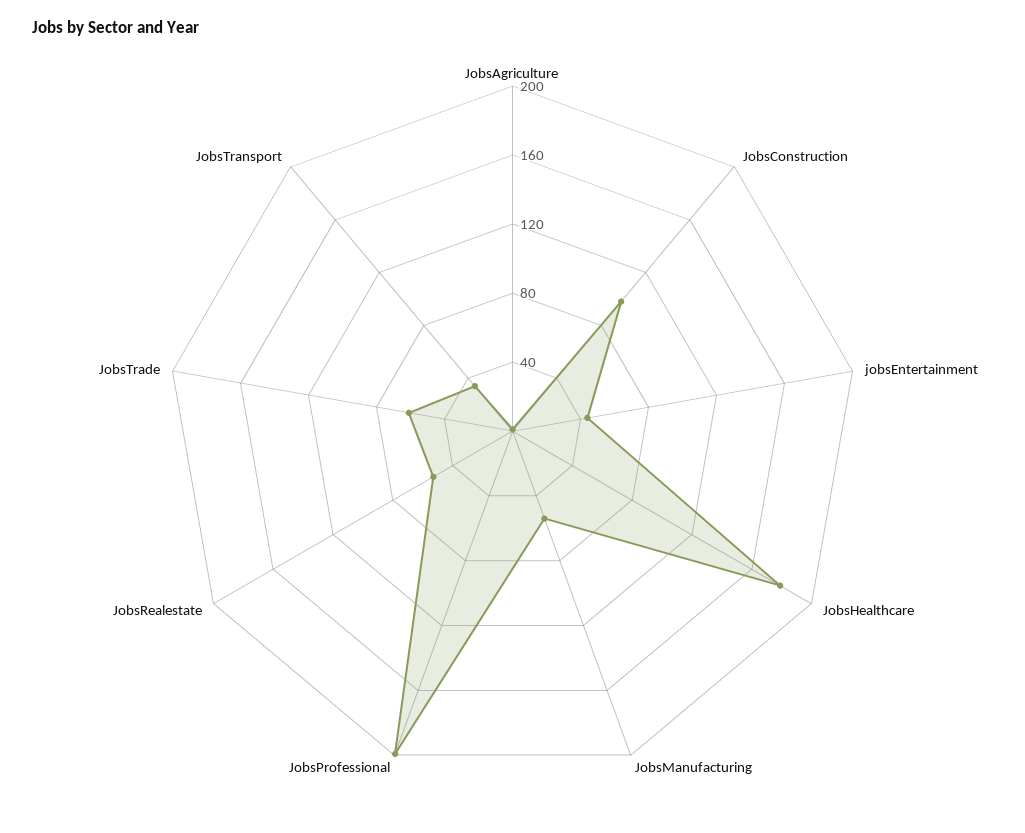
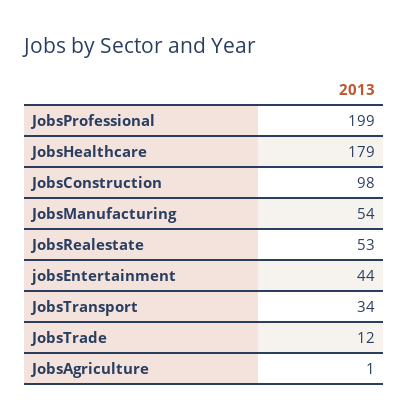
JobsTrade: 60 -> 12

